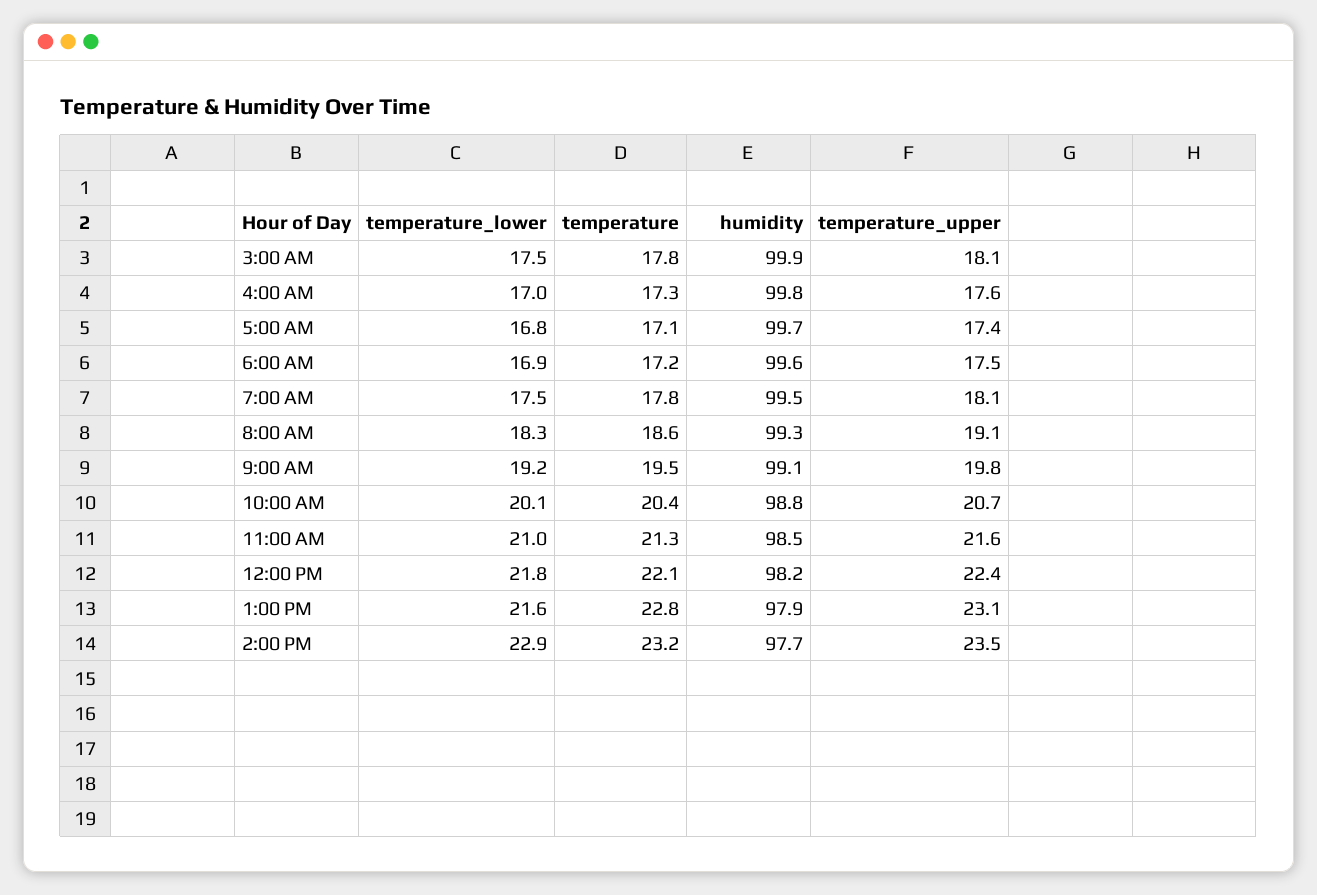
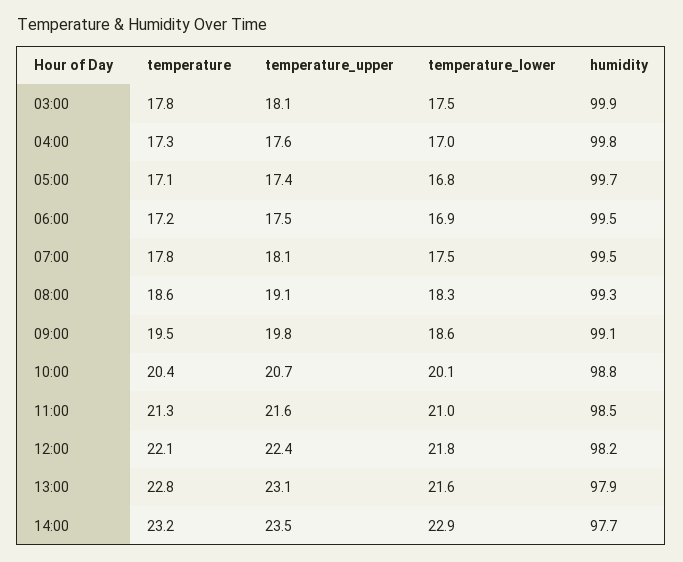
humidity, 6:00 AM: 99.6 -> 99.5
temperature_lower, 9:00 AM: 19.2 -> 18.6

